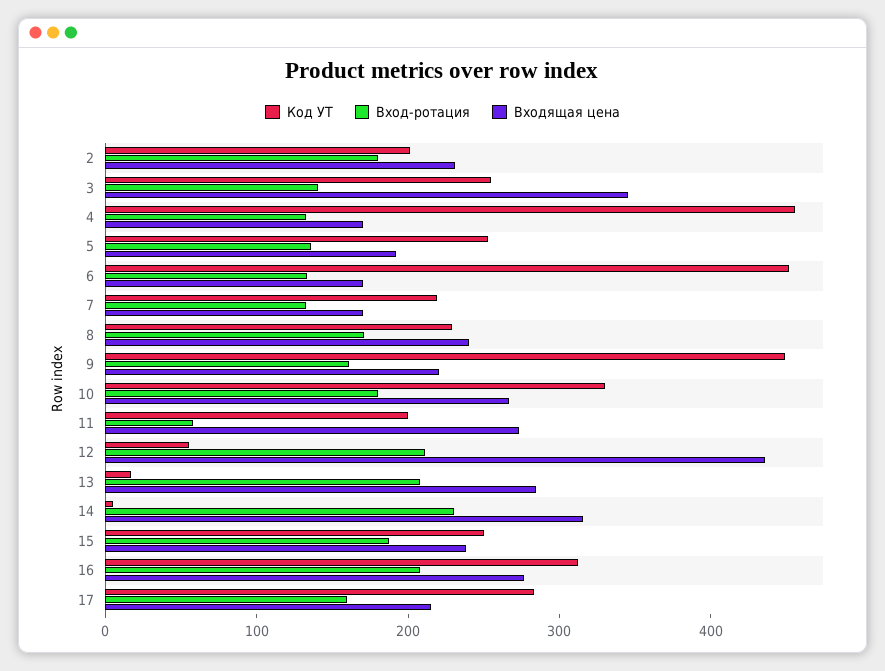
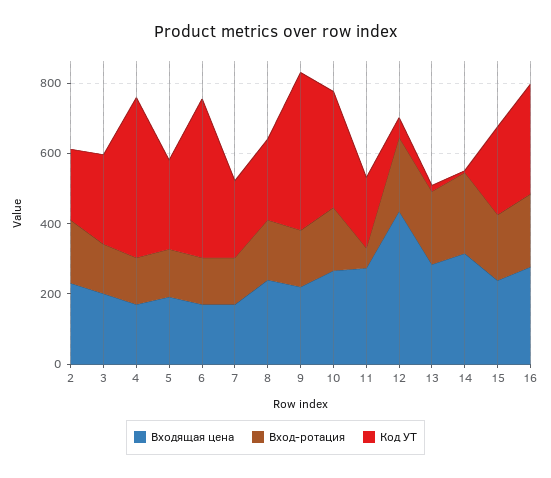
Входящая цена, 3: 340 -> 200
Код УТ, 17: 280 -> none
Вход-ротация, 17: 160 -> none
Входящая цена, 17: 220 -> none

